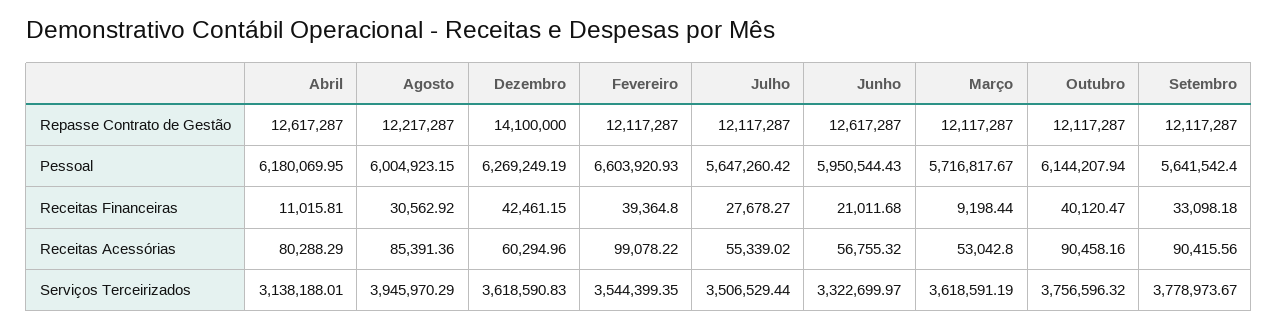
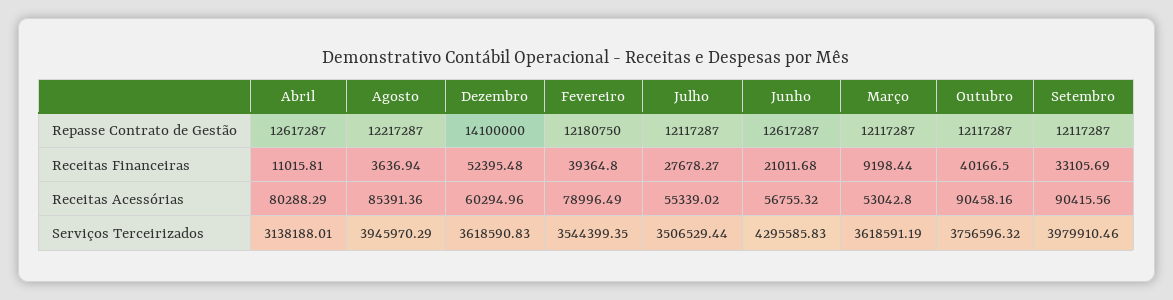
Fevereiro, Repasse Contrato de Gestão: 12117287 -> 12180750
Abril, Pessoal: 6180069.95 -> none
Agosto, Pessoal: 6004923.15 -> none
Dezembro, Pessoal: 6269249.19 -> none
Fevereiro, Pessoal: 6603920.93 -> none
Julho, Pessoal: 5647260.42 -> none
Junho, Pessoal: 5950544.43 -> none
Março, Pessoal: 5716817.67 -> none
Outubro, Pessoal: 6144207.94 -> none
Setembro, Pessoal: 5641542.4 -> none
Agosto, Receitas Financeiras: 30562.92 -> 3636.94
Dezembro, Receitas Financeiras: 42461.15 -> 52395.48
Outubro, Receitas Financeiras: 40120.47 -> 40166.5
Setembro, Receitas Financeiras: 33098.18 -> 33105.69
Fevereiro, Receitas Acessórias: 99078.22 -> 78996.49
Junho, Serviços Terceirizados: 3322699.97 -> 4295585.83
Setembro, Serviços Terceirizados: 3778973.67 -> 3979910.46

